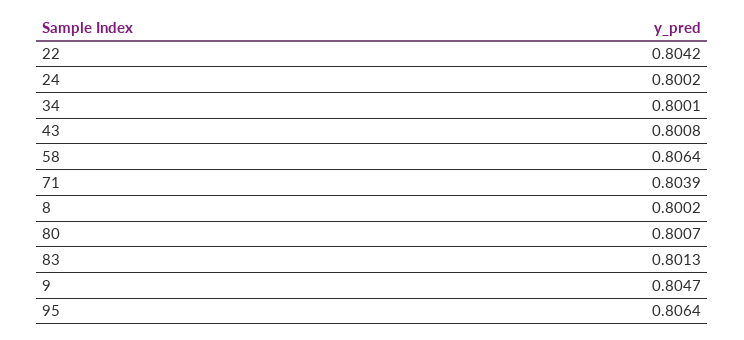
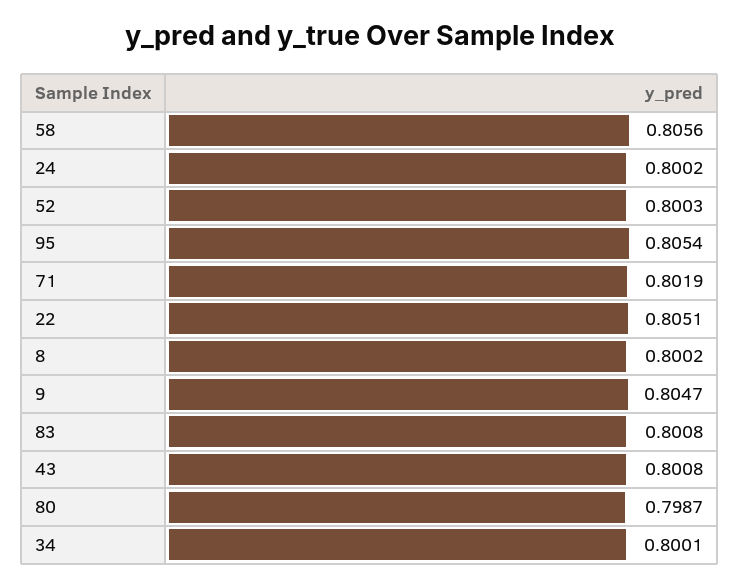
22: 0.8042 -> 0.8051
58: 0.8064 -> 0.8056
71: 0.8039 -> 0.8019
80: 0.8007 -> 0.7987
83: 0.8013 -> 0.8008
95: 0.8064 -> 0.8054
52: none -> 0.8003

